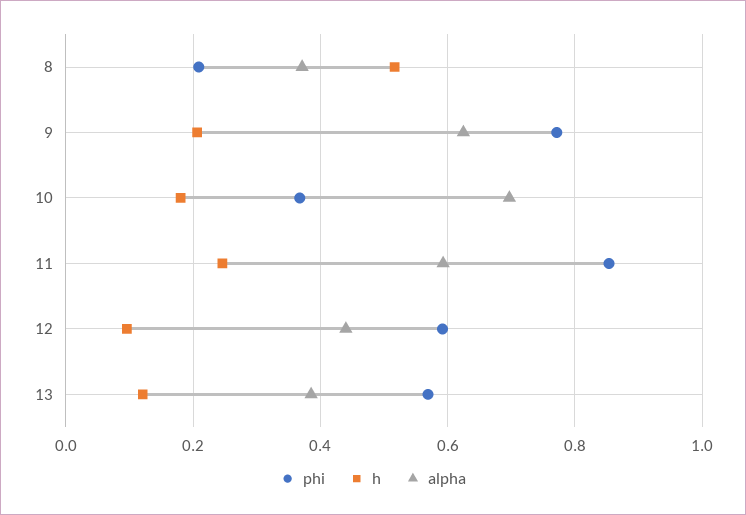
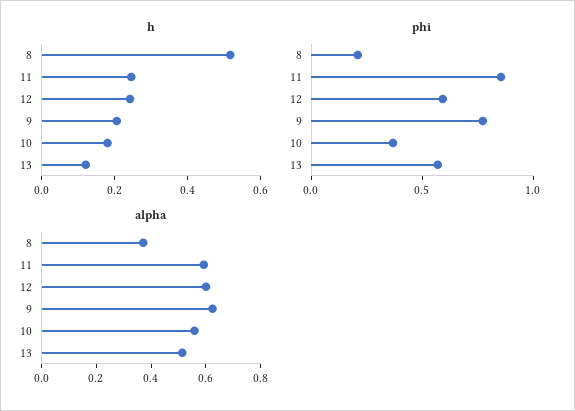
alpha, 10: 0.7 -> 0.55
h, 12: 0.1 -> 0.25
alpha, 12: 0.44 -> 0.6
alpha, 13: 0.38 -> 0.5

